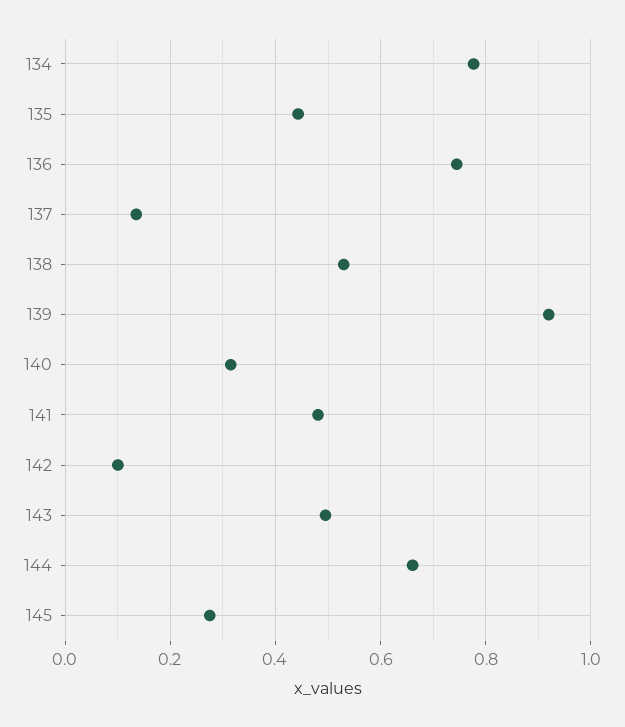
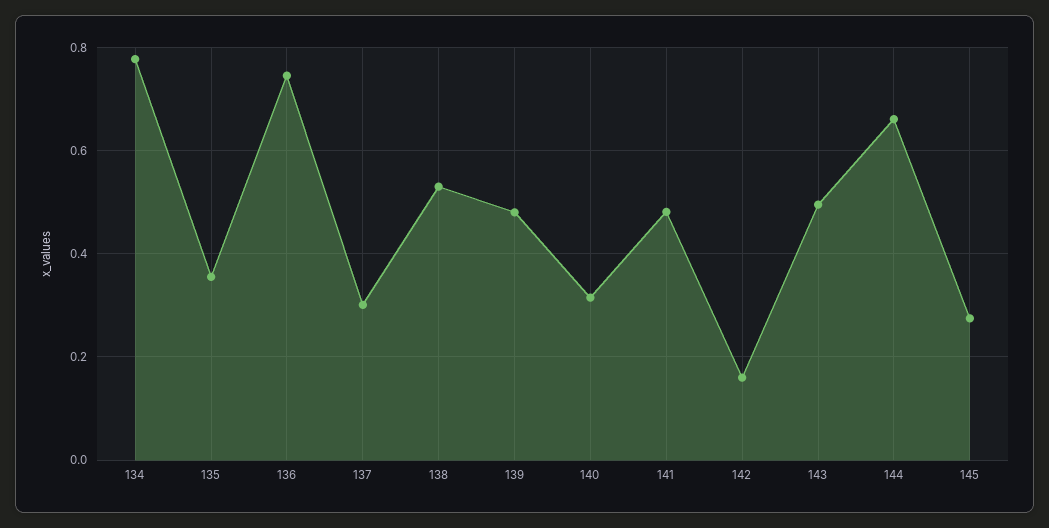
135: 0.44 -> 0.36
137: 0.14 -> 0.3
139: 0.92 -> 0.48
142: 0.1 -> 0.16

